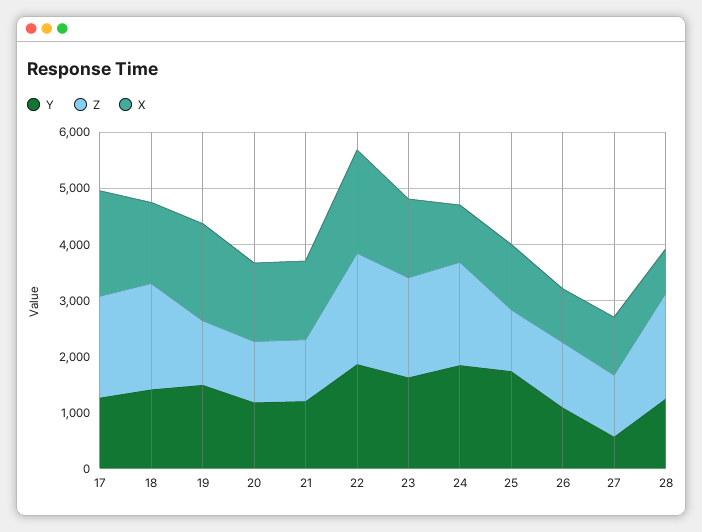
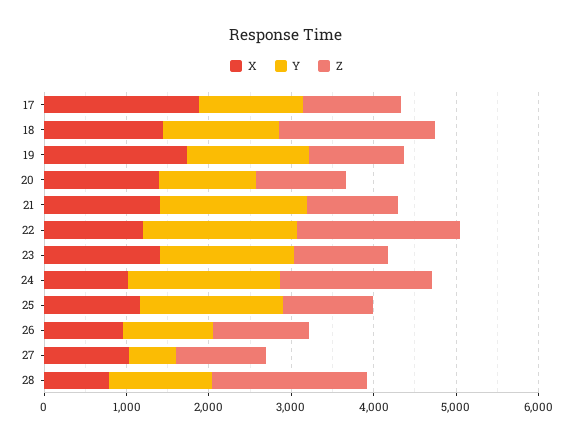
Z, 17: 1800 -> 1200
Y, 21: 1200 -> 1800
X, 22: 1800 -> 1200
Z, 23: 1800 -> 1200

